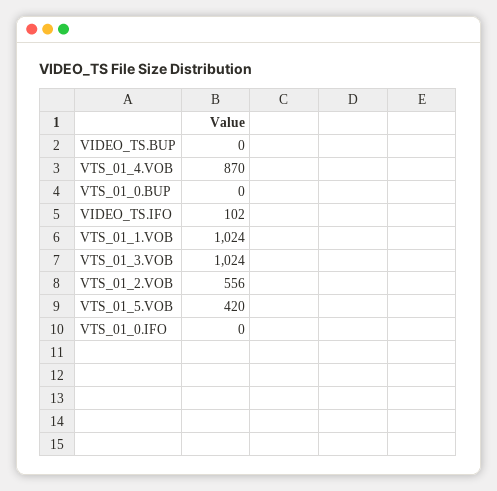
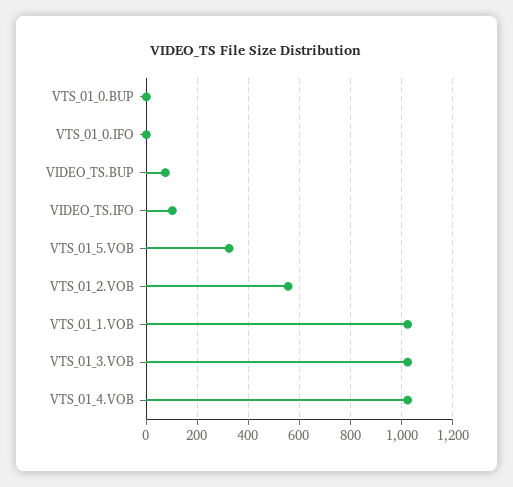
VIDEO_TS.BUP: 0 -> 75
VTS_01_4.VOB: 870 -> 1025
VTS_01_5.VOB: 420 -> 325

